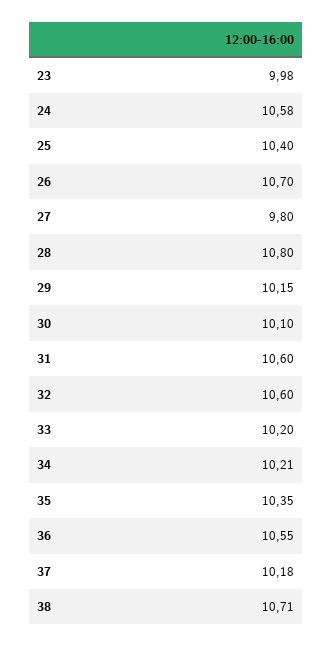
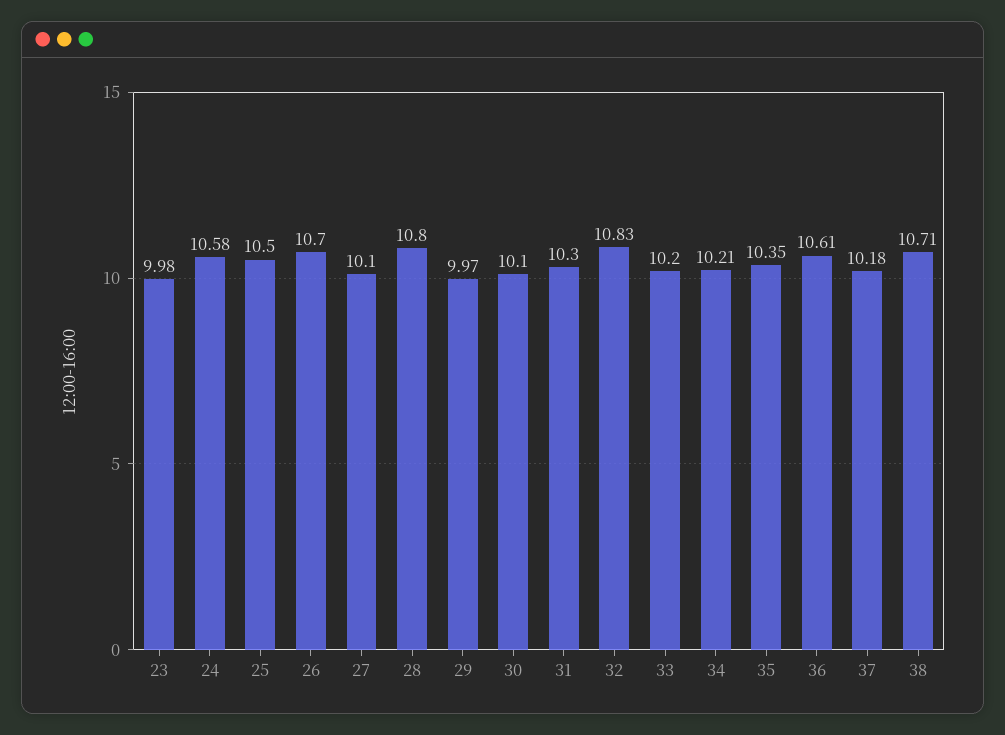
25: 10.4 -> 10.5
27: 9.8 -> 10.1
29: 10.15 -> 9.97
31: 10.6 -> 10.3
32: 10.6 -> 10.83
36: 10.55 -> 10.61

